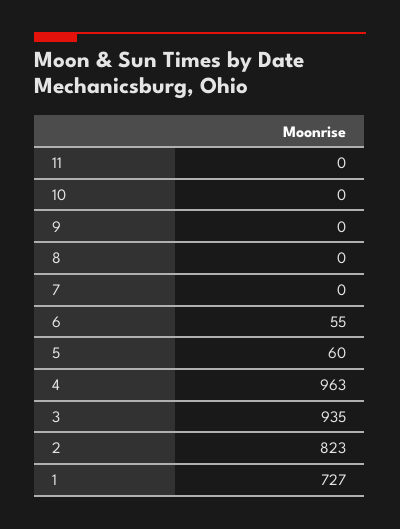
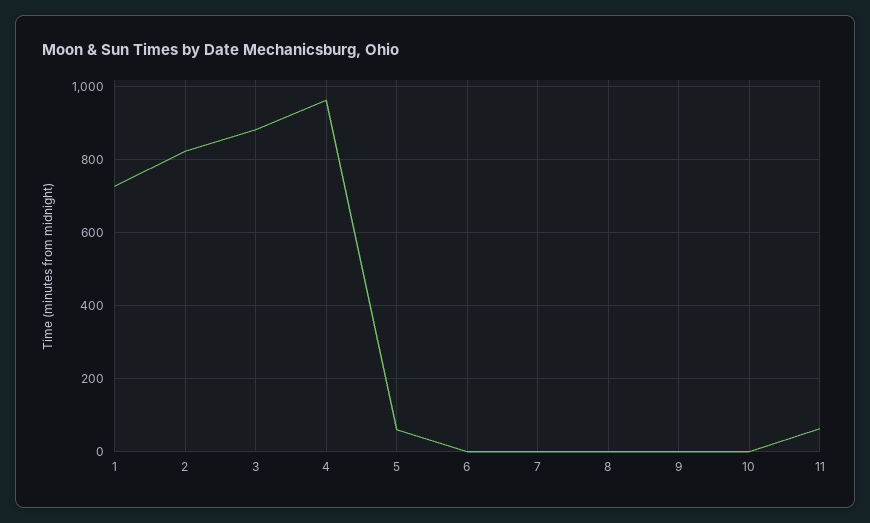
11: 0 -> 60
6: 55 -> 0
3: 935 -> 880

